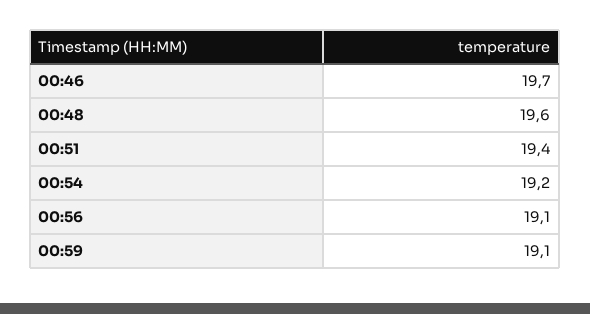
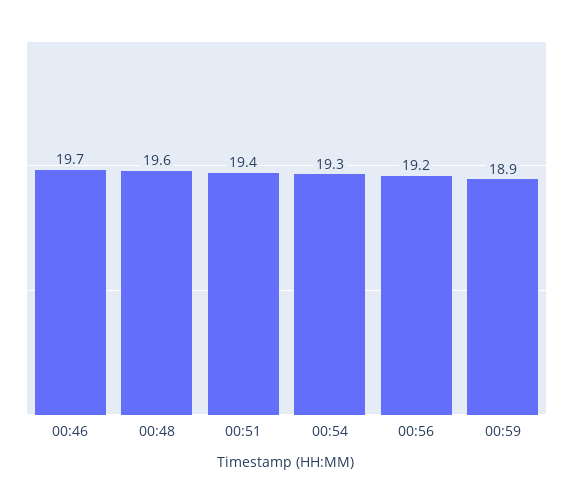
00:54: 19.2 -> 19.3
00:56: 19.1 -> 19.2
00:59: 19.1 -> 18.9

